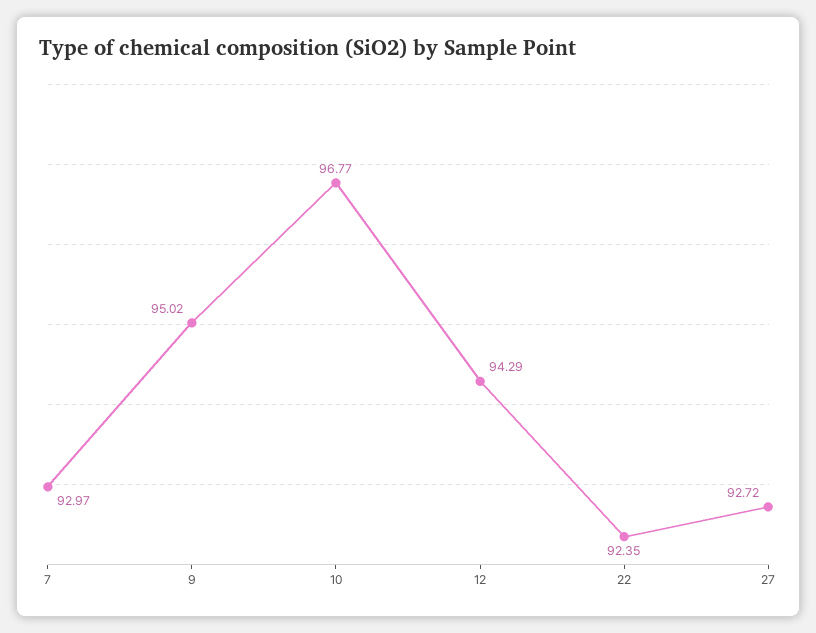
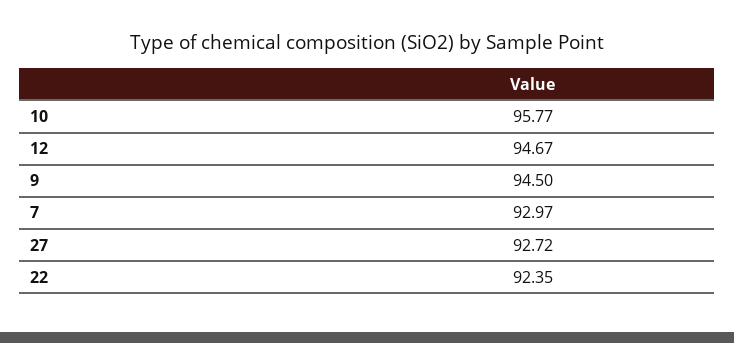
9: 95.02 -> 94.5
10: 96.77 -> 95.77
12: 94.29 -> 94.67

